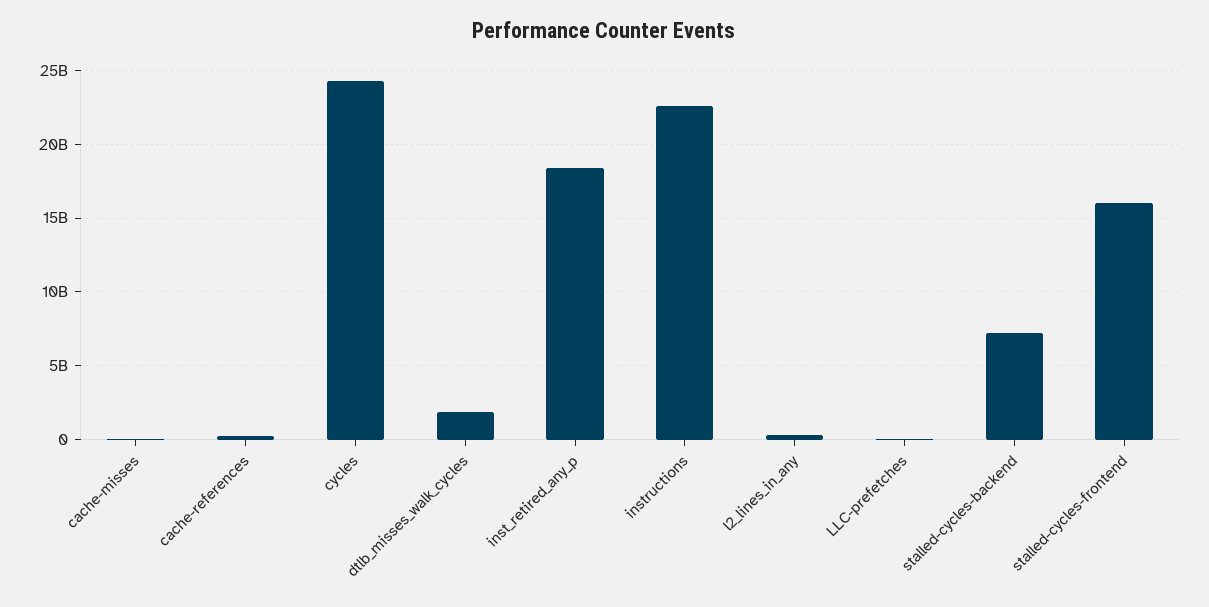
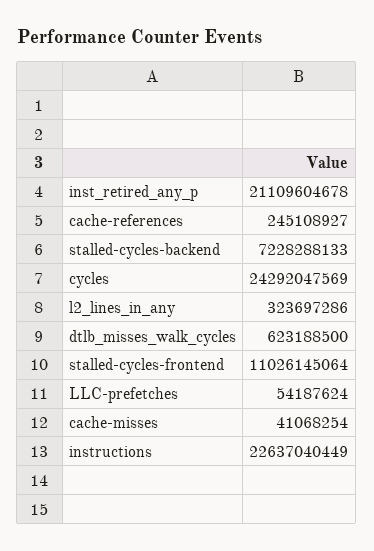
dtlb_misses_walk_cycles: 2000000000 -> 623188500
inst_retired_any_p: 18500000000 -> 21109604678
stalled-cycles-frontend: 16000000000 -> 11026145064

